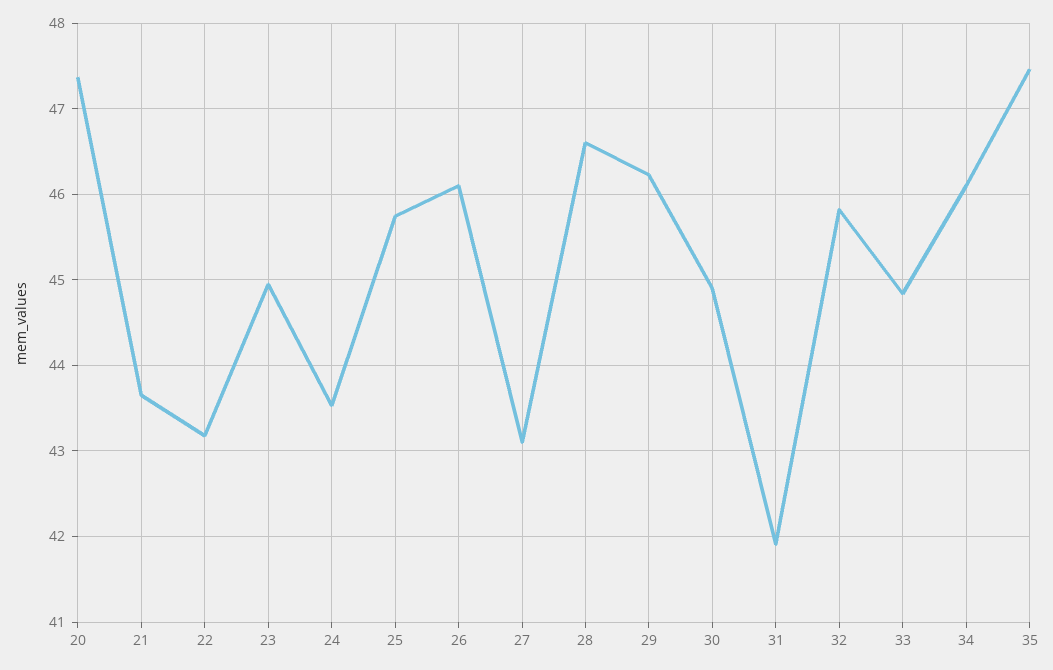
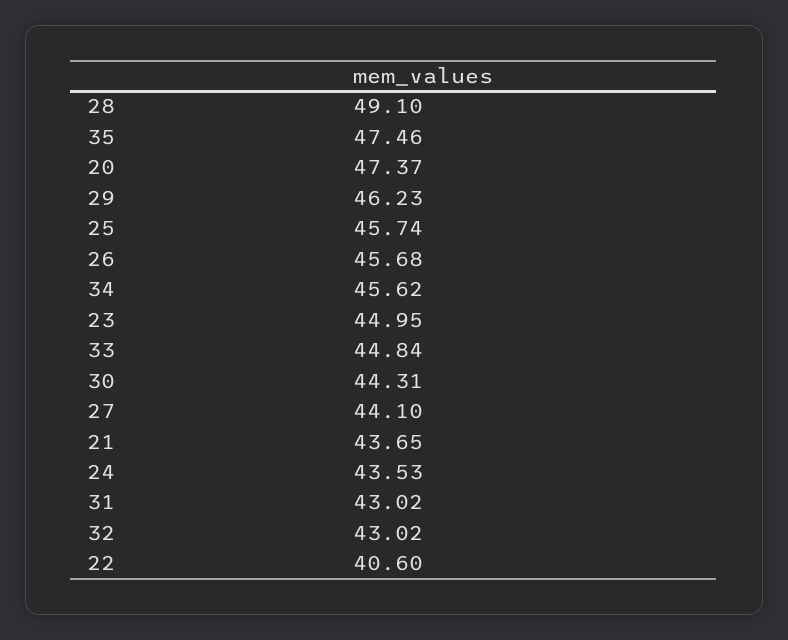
22: 43.2 -> 40.6
26: 46.1 -> 45.68
27: 43.1 -> 44.1
28: 46.6 -> 49.1
30: 44.9 -> 44.31
31: 41.9 -> 43.02
32: 45.8 -> 43.02
34: 46.1 -> 45.62

